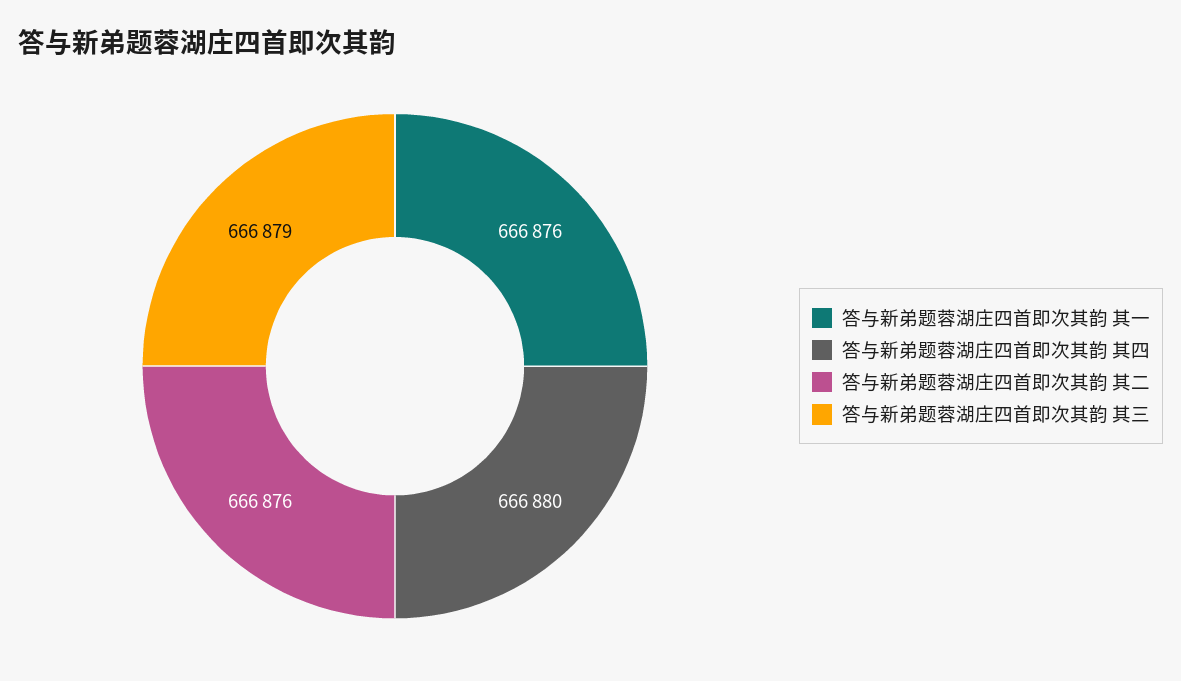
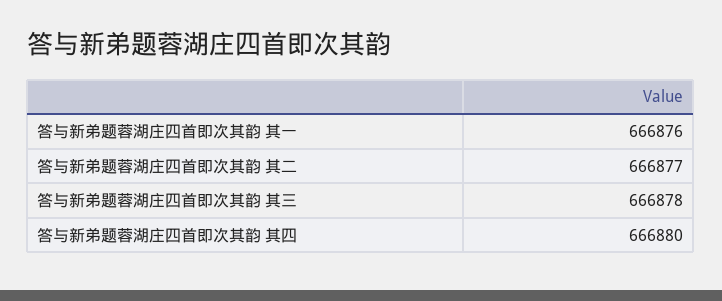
答与新弟题蓉湖庄四首即次其韵 其二: 666876 -> 666877
答与新弟题蓉湖庄四首即次其韵 其三: 666879 -> 666878

